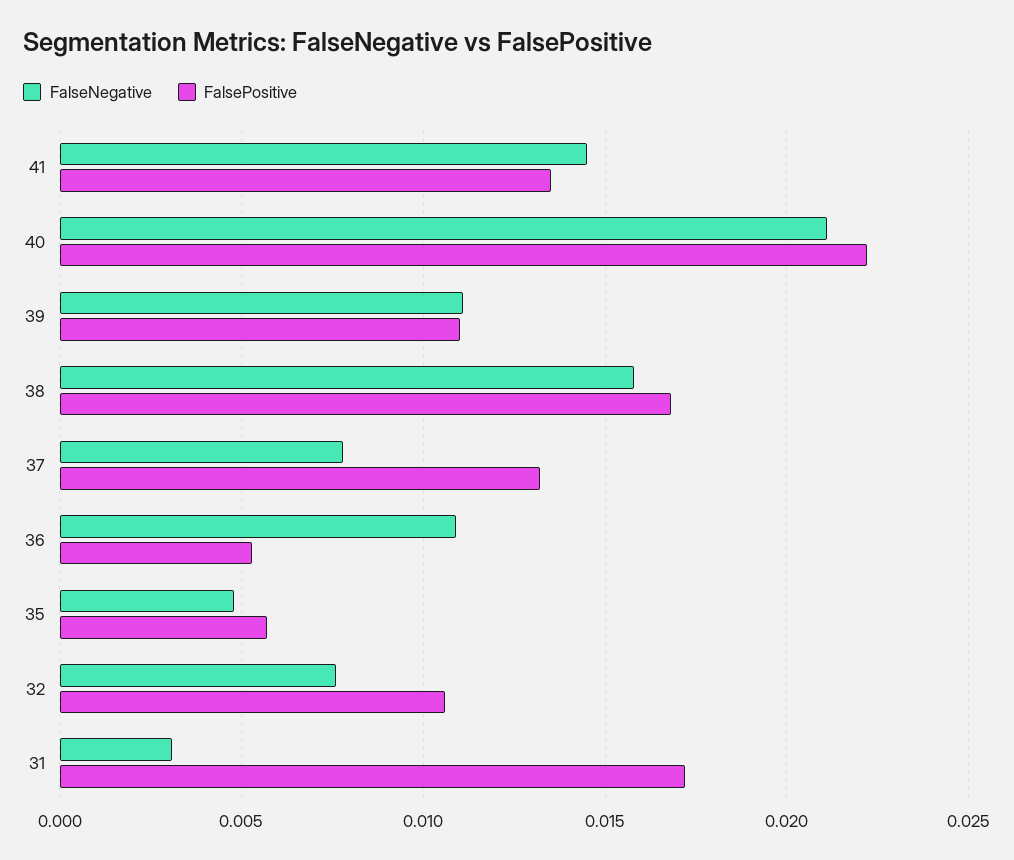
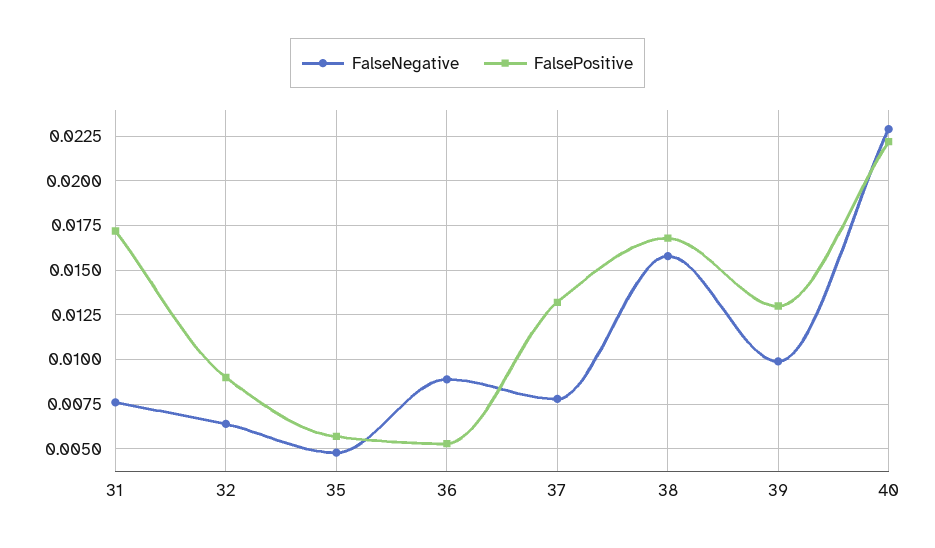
FalseNegative, 41: 0.0145 -> none
FalsePositive, 41: 0.0135 -> none
FalseNegative, 40: 0.021 -> 0.023
FalseNegative, 39: 0.011 -> 0.01
FalsePositive, 39: 0.011 -> 0.013
FalseNegative, 36: 0.011 -> 0.009
FalseNegative, 32: 0.0075 -> 0.0065
FalsePositive, 32: 0.0105 -> 0.009
FalseNegative, 31: 0.003 -> 0.0075

